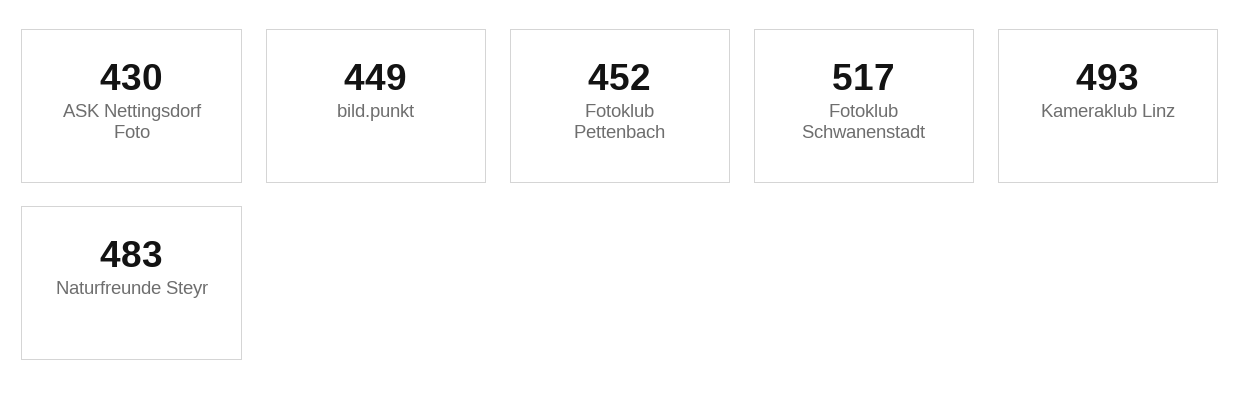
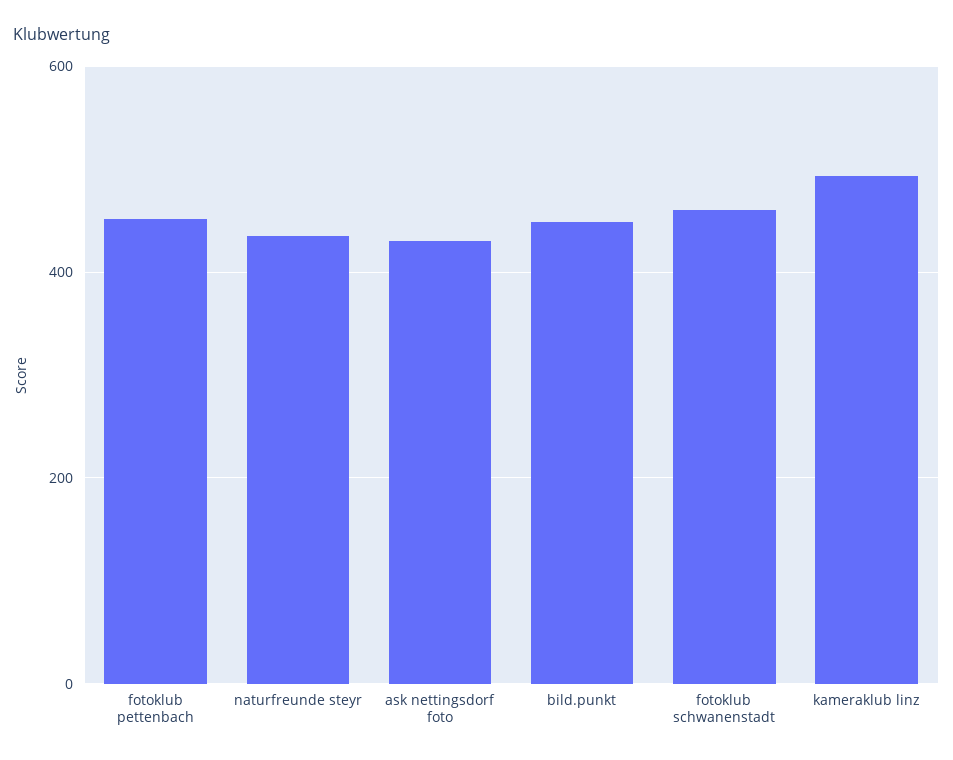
Fotoklub Schwanenstadt: 517 -> 460
Naturfreunde Steyr: 483 -> 440

